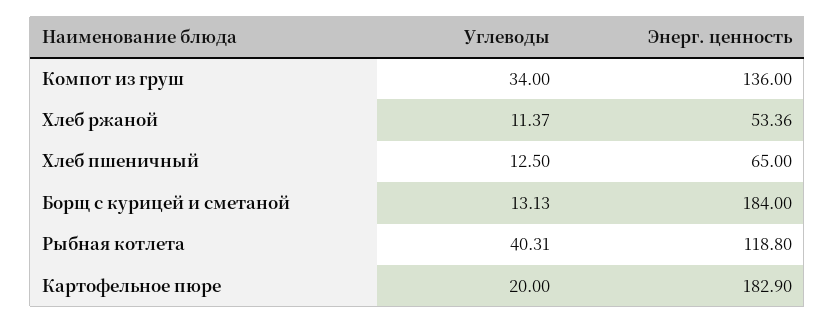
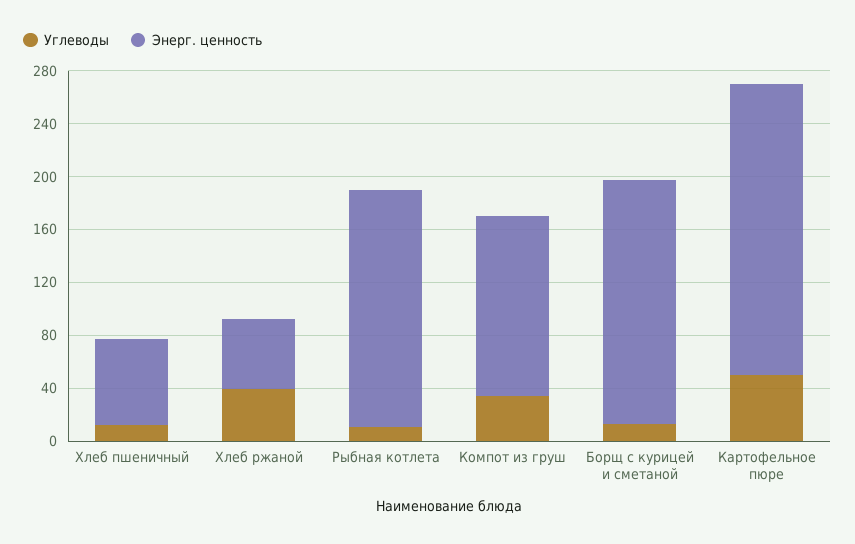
Углеводы, Хлеб ржаной: 11.37 -> 40
Углеводы, Рыбная котлета: 40.31 -> 10
Энерг. ценность, Рыбная котлета: 118.8 -> 180
Углеводы, Картофельное пюре: 20 -> 50
Энерг. ценность, Картофельное пюре: 182.9 -> 220

